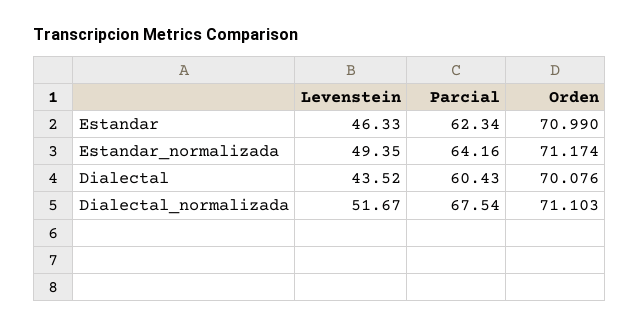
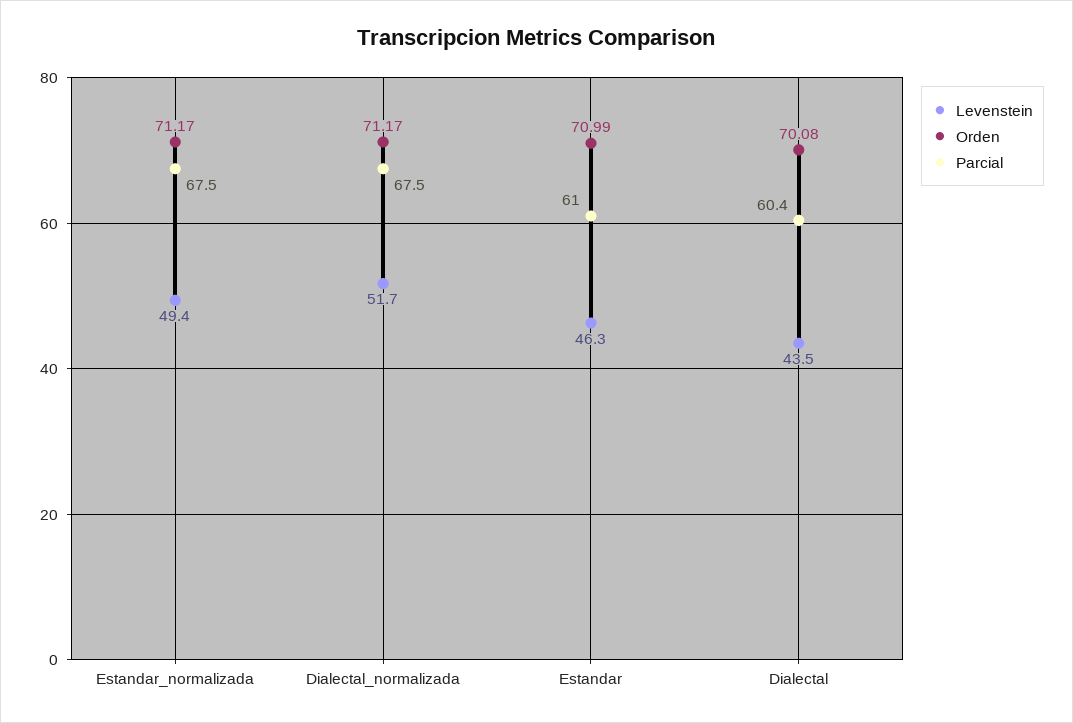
Parcial, Estandar: 62.34 -> 61
Parcial, Estandar_normalizada: 64.16 -> 67.5
Orden, Dialectal_normalizada: 71.103 -> 71.17

